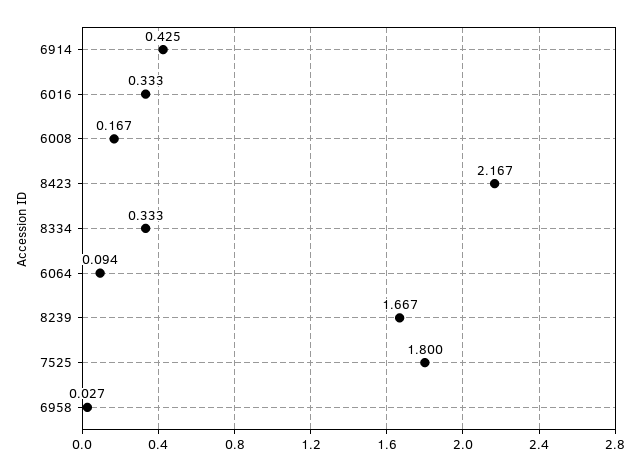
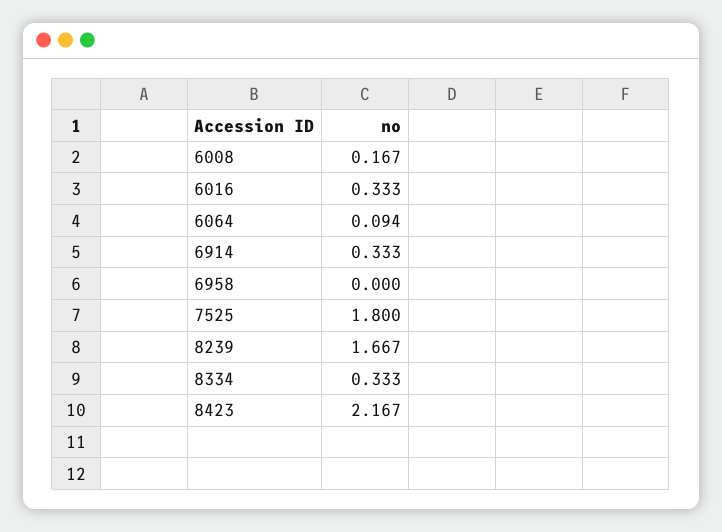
6914: 0.425 -> 0.333
6958: 0.027 -> 0

